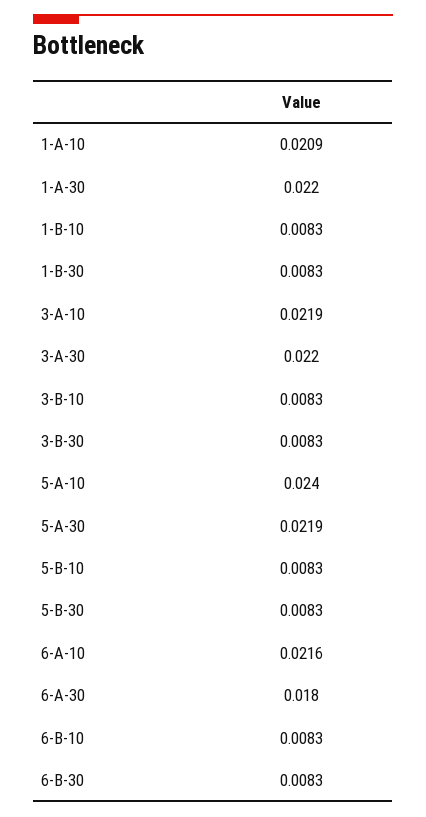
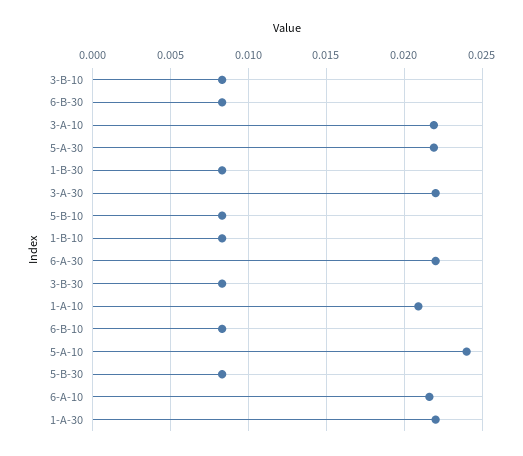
6-A-30: 0.018 -> 0.022

